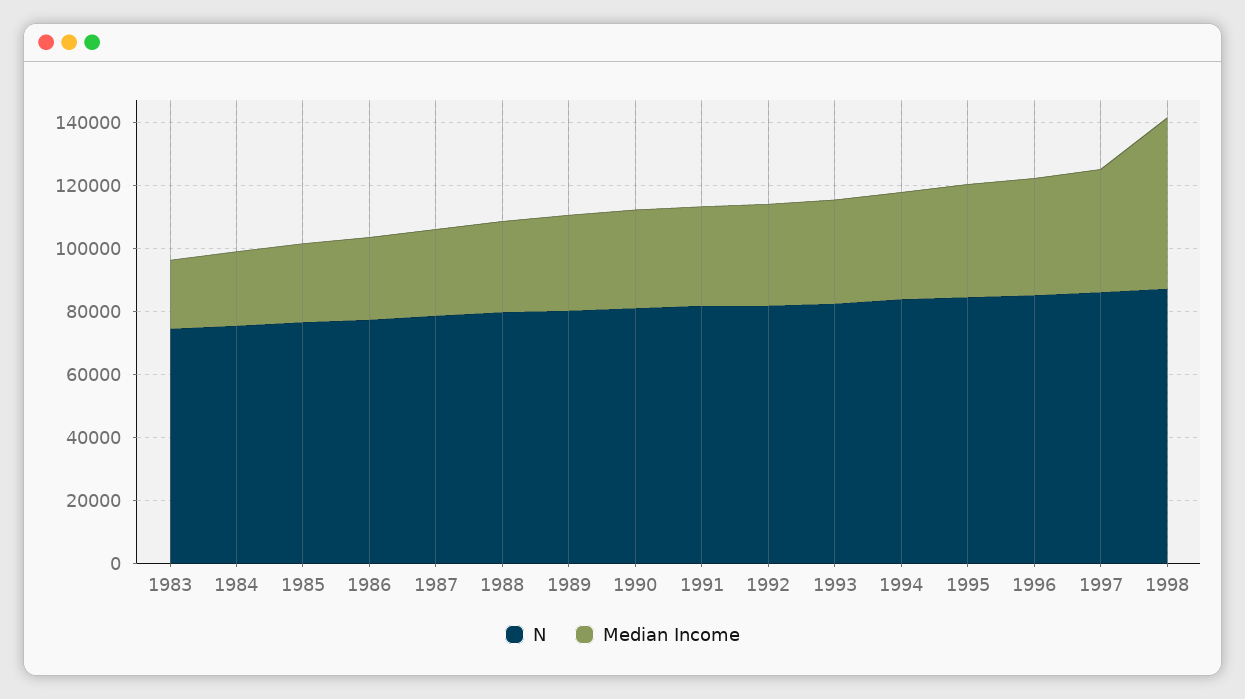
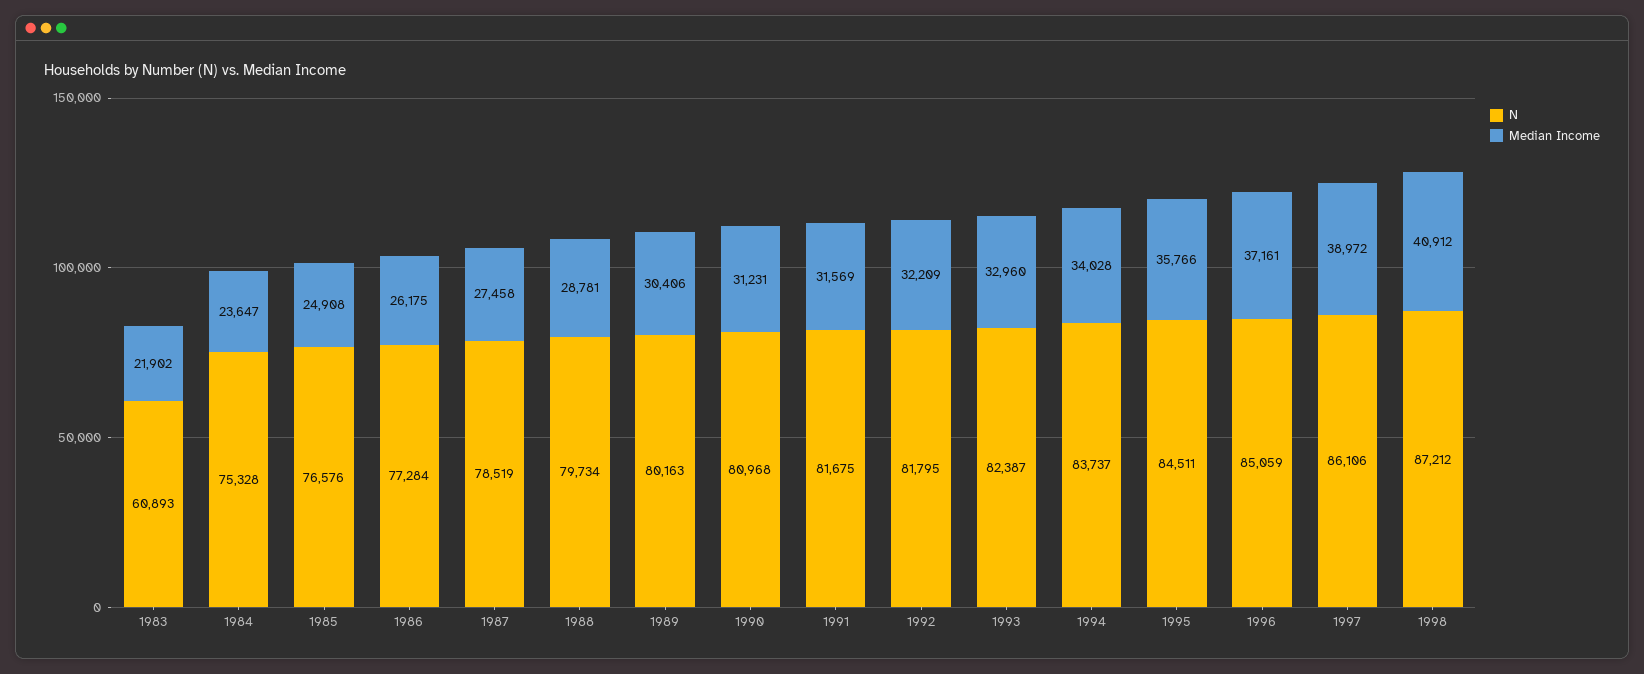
N, 1983: 75000 -> 60893
Median Income, 1998: 55000 -> 40912

